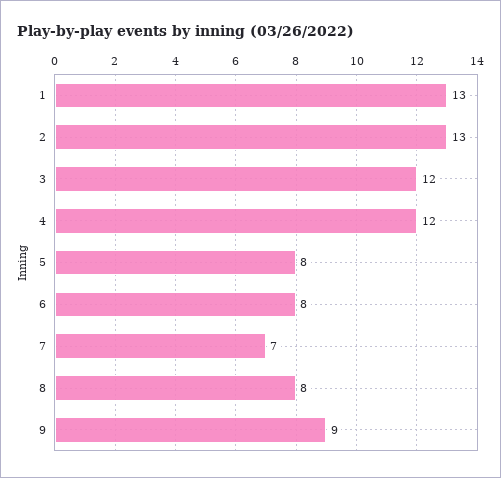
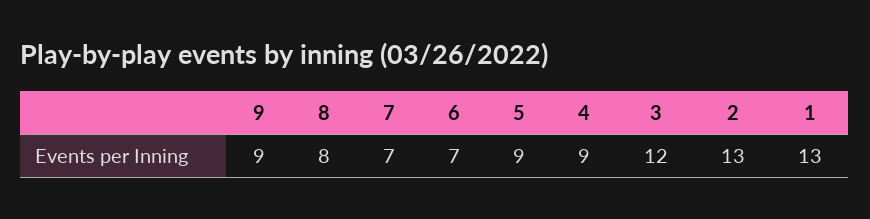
4: 12 -> 9
5: 8 -> 9
6: 8 -> 7

